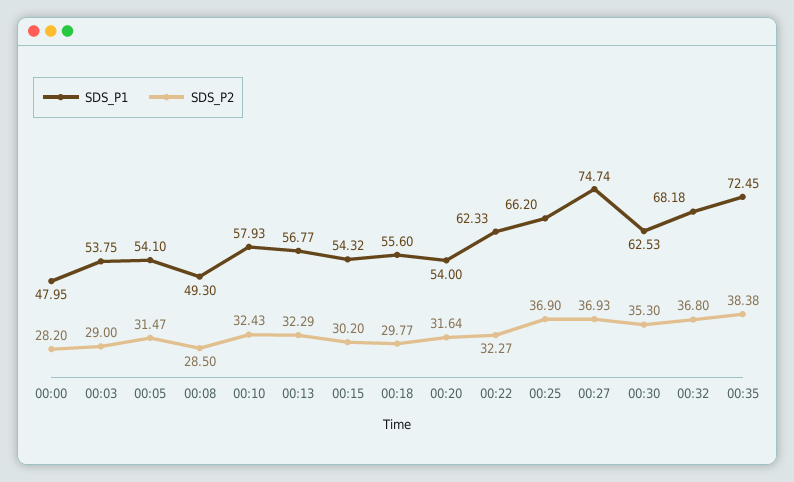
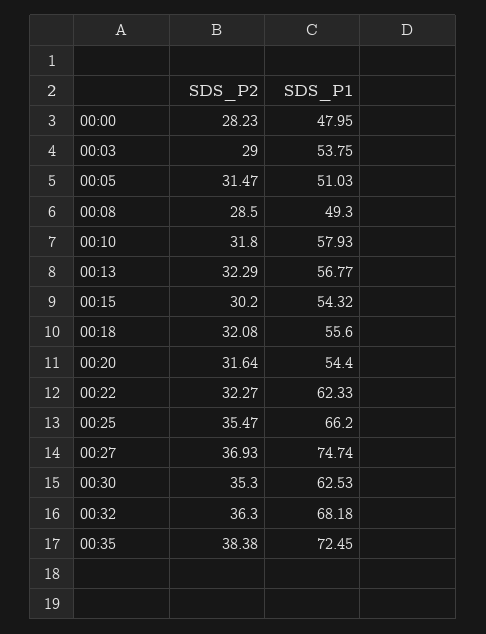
SDS_P2, 00:00: 28.2 -> 28.23
SDS_P1, 00:05: 54.1 -> 51.03
SDS_P2, 00:10: 32.43 -> 31.8
SDS_P2, 00:18: 29.77 -> 32.08
SDS_P1, 00:20: 54 -> 54.4
SDS_P2, 00:25: 36.9 -> 35.47
SDS_P2, 00:32: 36.8 -> 36.3

